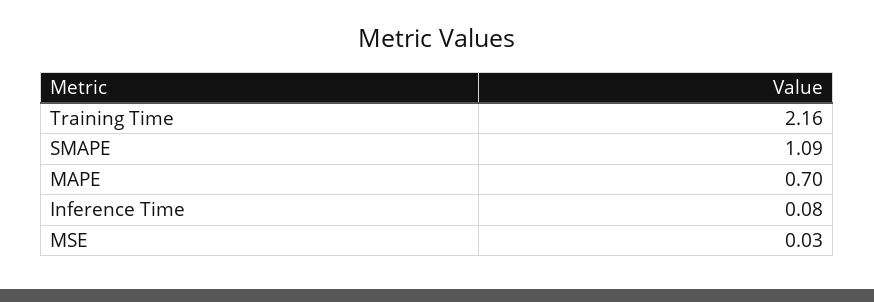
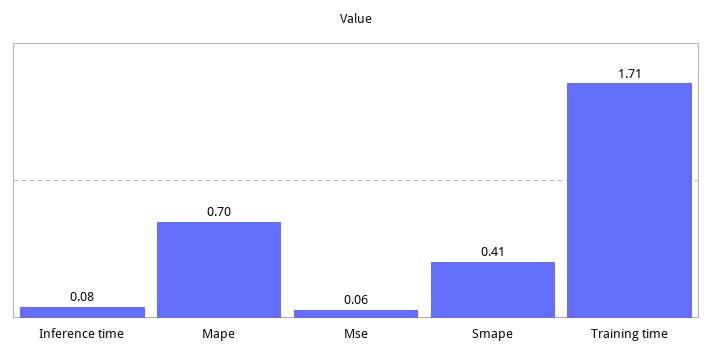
Training Time: 2.16 -> 1.71
SMAPE: 1.09 -> 0.41
MSE: 0.03 -> 0.06

